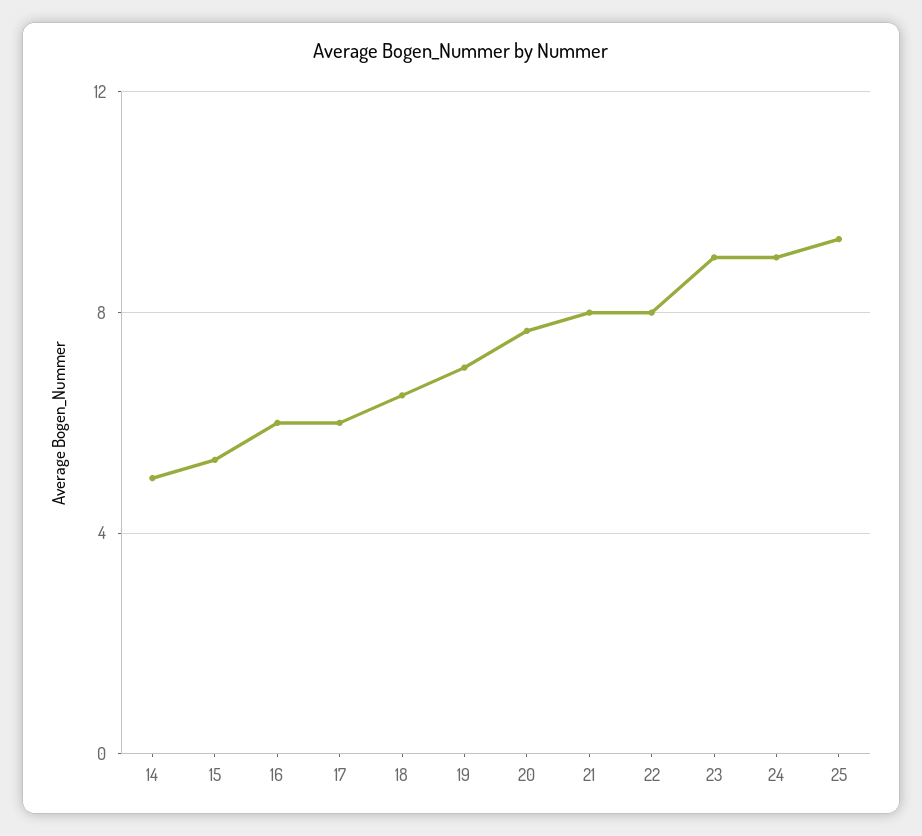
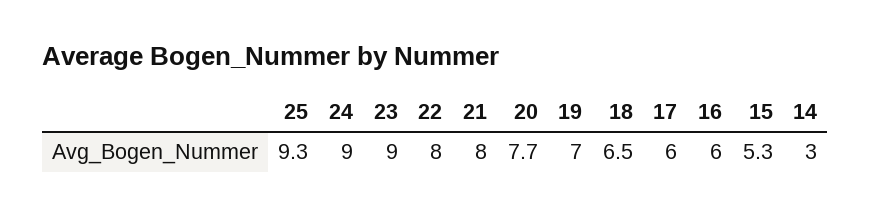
14: 5 -> 3

